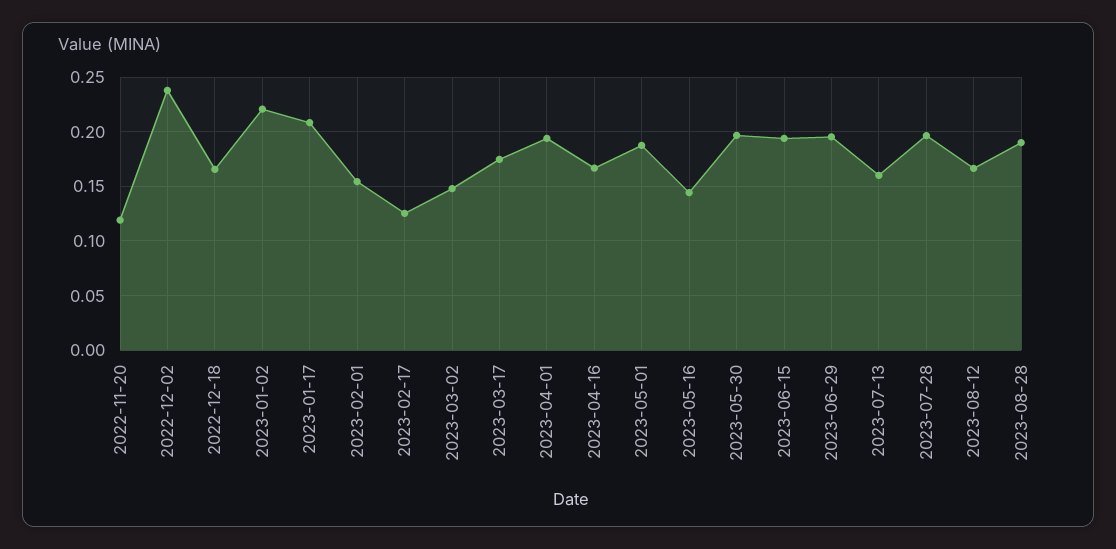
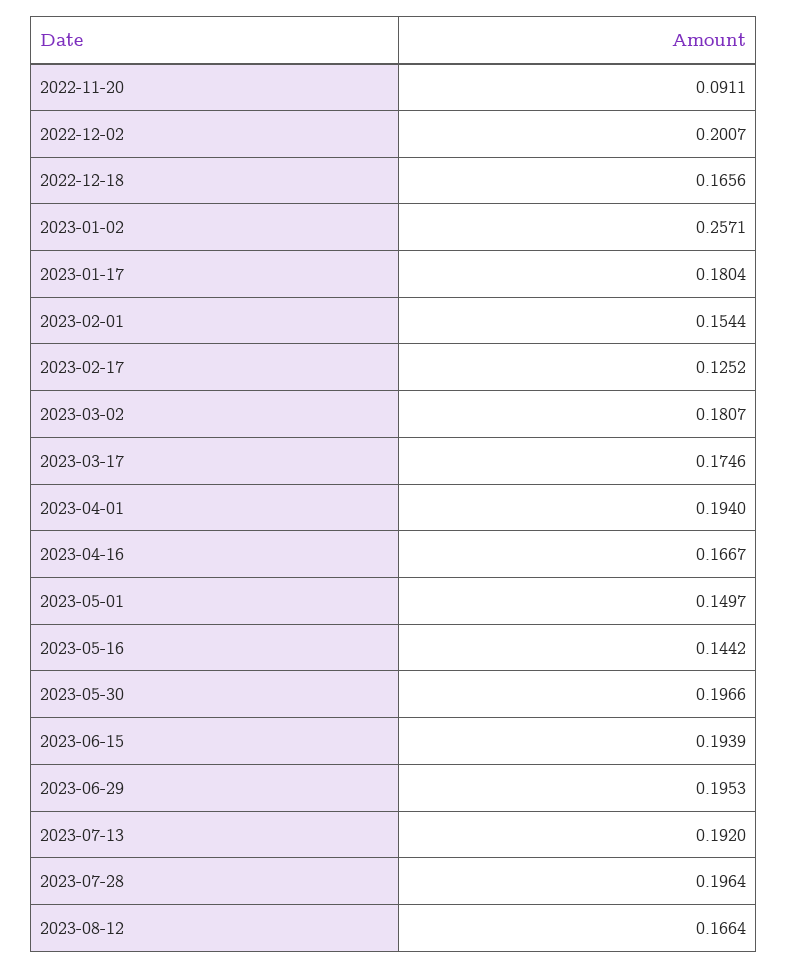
2022-11-20: 0.12 -> 0.0911
2022-12-02: 0.24 -> 0.2007
2023-01-02: 0.22 -> 0.2571
2023-01-17: 0.21 -> 0.1804
2023-03-02: 0.15 -> 0.1807
2023-05-01: 0.19 -> 0.1497
2023-07-13: 0.16 -> 0.192
2023-08-28: 0.19 -> none

